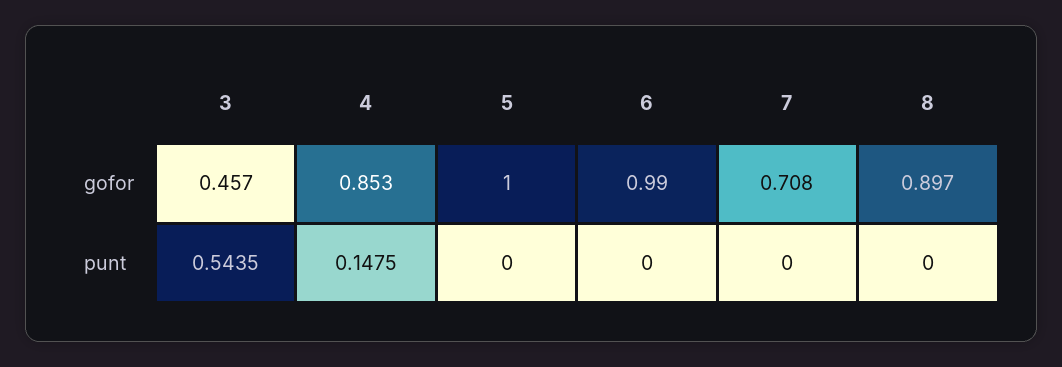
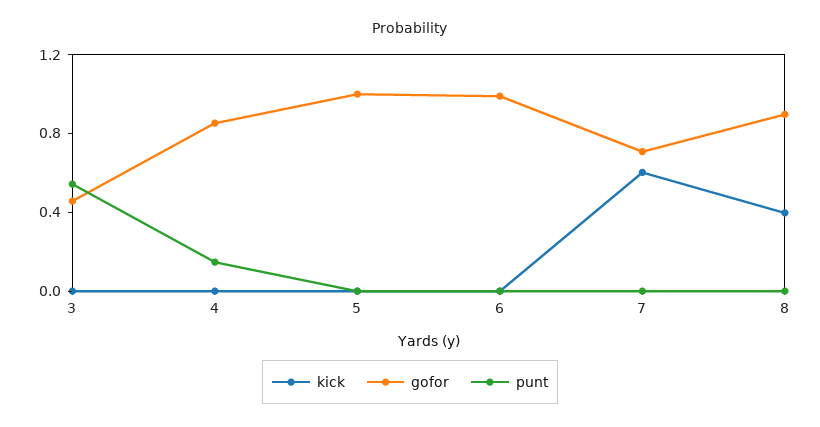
kick, 3: none -> 0
kick, 4: none -> 0
kick, 5: none -> 0
kick, 6: none -> 0
kick, 7: none -> 0.6
kick, 8: none -> 0.4

